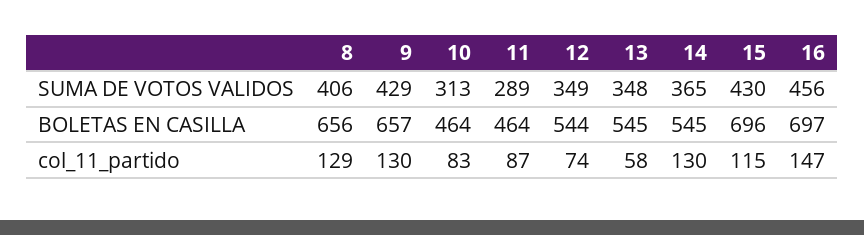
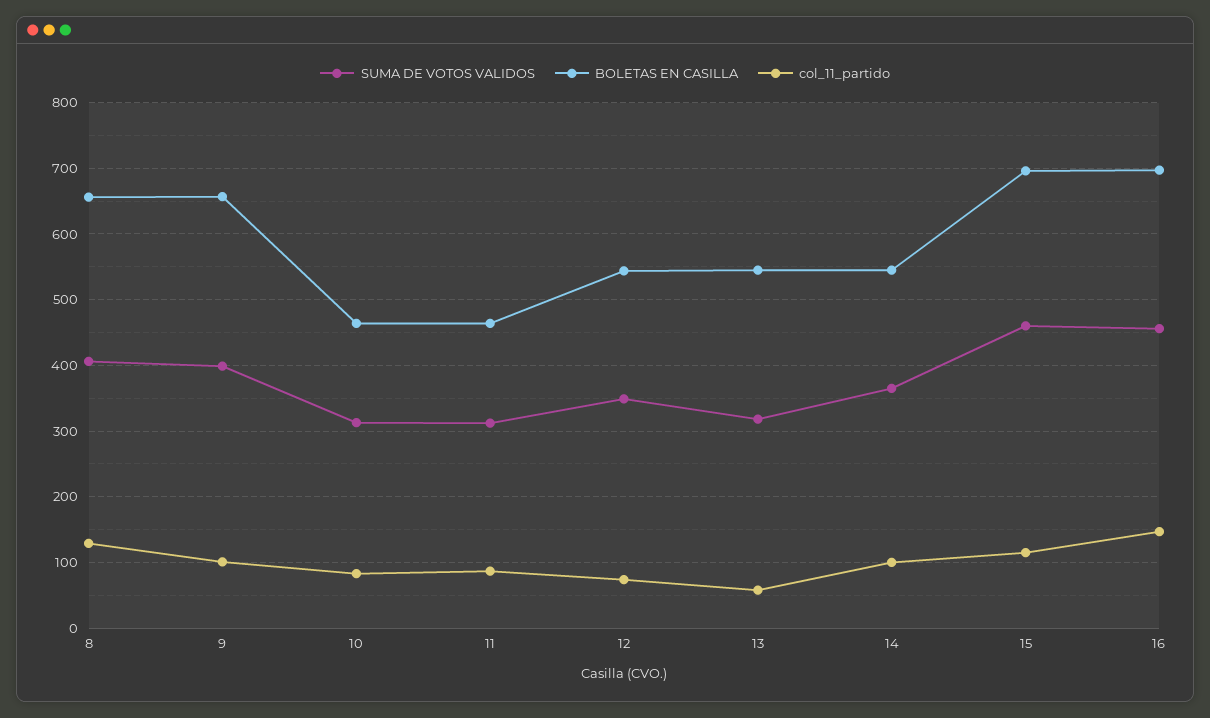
SUMA DE VOTOS VALIDOS, 9: 429 -> 400
SUMA DE VOTOS VALIDOS, 11: 289 -> 310
SUMA DE VOTOS VALIDOS, 13: 348 -> 320
SUMA DE VOTOS VALIDOS, 15: 430 -> 460
col_11_partido, 9: 130 -> 100
col_11_partido, 14: 130 -> 100

